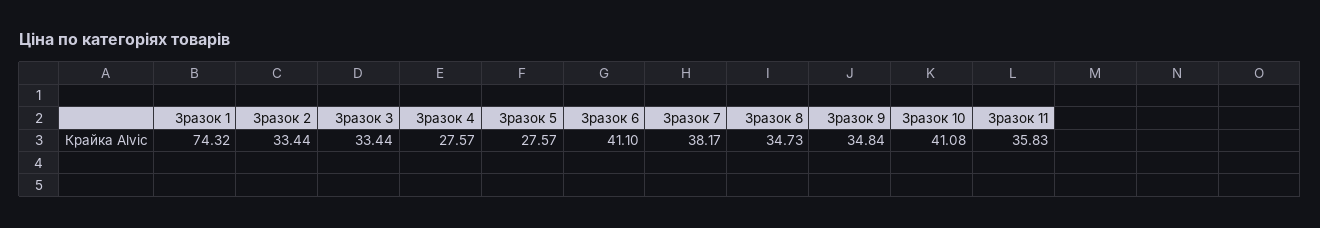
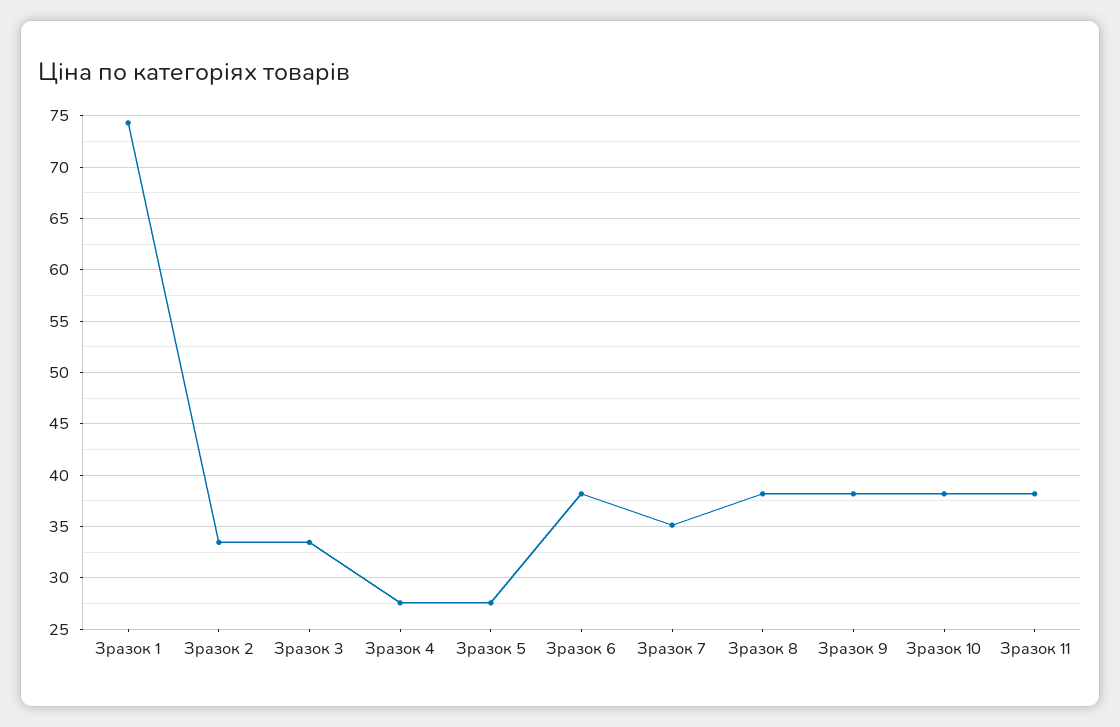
Зразок 6: 41.1 -> 38
Зразок 7: 38.17 -> 35
Зразок 8: 34.73 -> 38
Зразок 9: 34.84 -> 38
Зразок 10: 41.08 -> 38
Зразок 11: 35.83 -> 38

